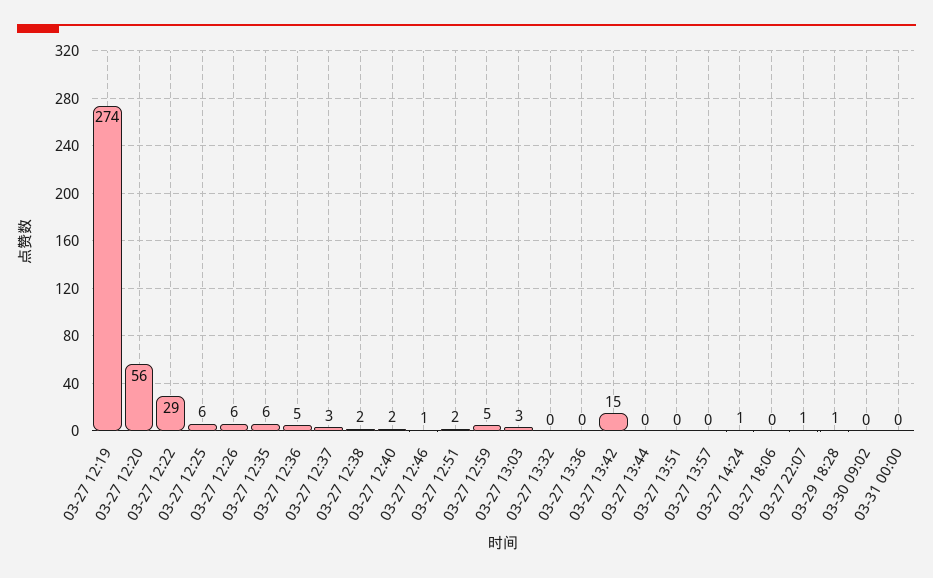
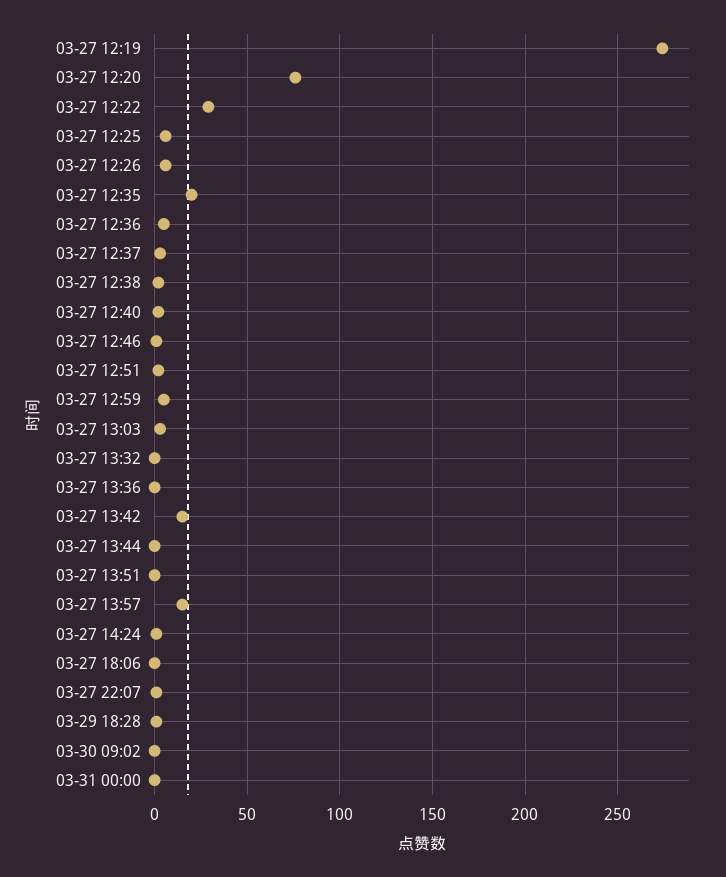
03-27 12:20: 56 -> 75
03-27 12:35: 6 -> 20
03-27 13:57: 0 -> 15

